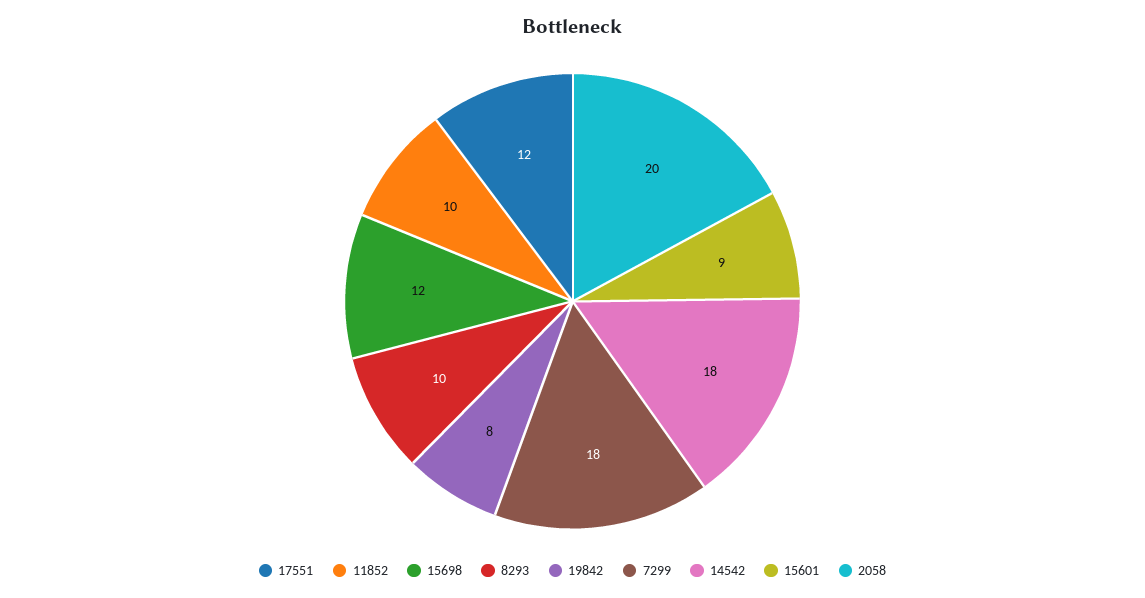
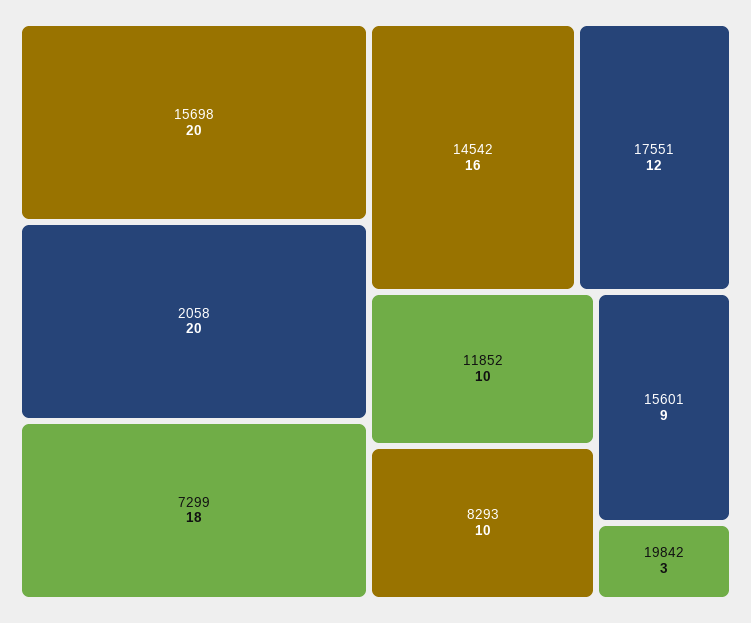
15698: 12 -> 20
19842: 8 -> 3
14542: 18 -> 16

